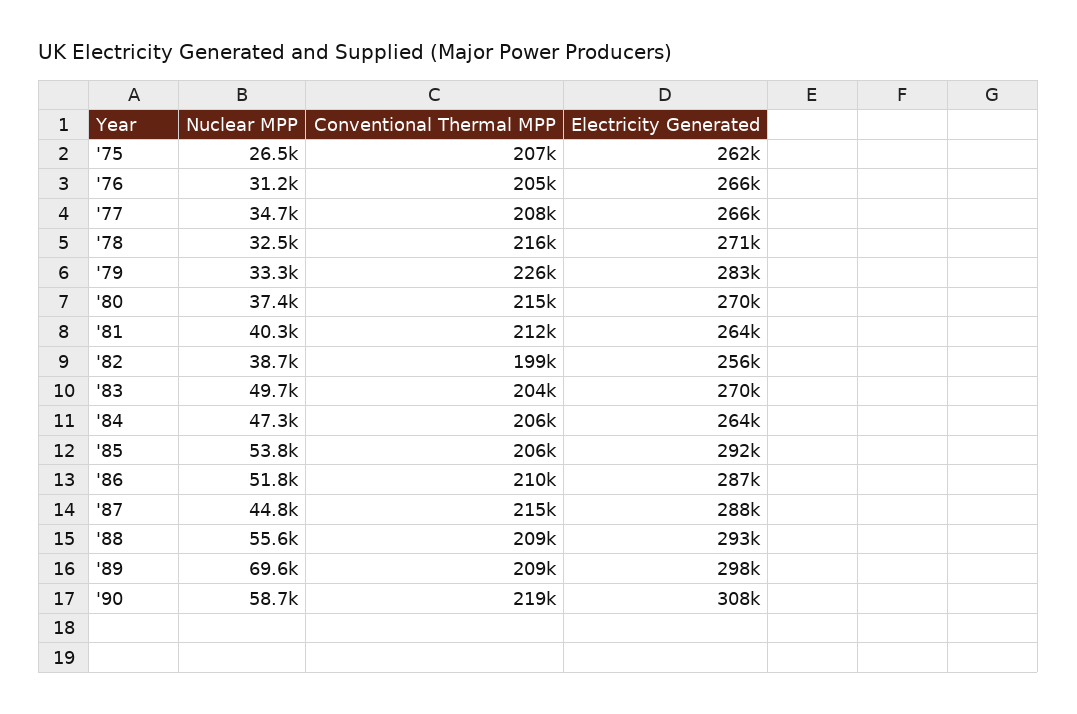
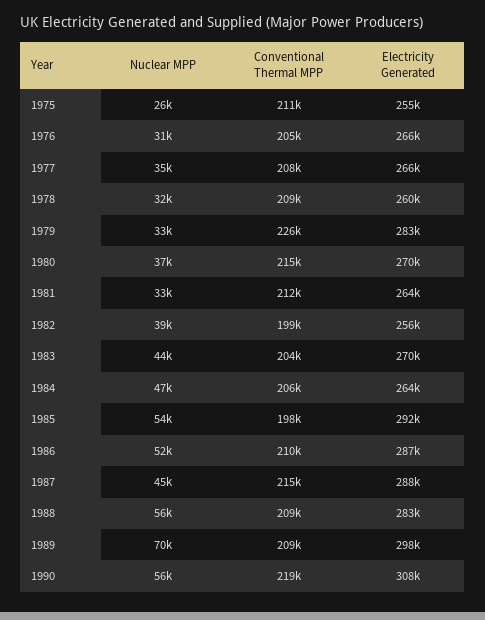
Conventional Thermal MPP, '75: 207000 -> 211000
Electricity Generated, '75: 262000 -> 255000
Conventional Thermal MPP, '78: 216000 -> 209000
Electricity Generated, '78: 271000 -> 260000
Nuclear MPP, '81: 40300 -> 33000
Nuclear MPP, '83: 49700 -> 44000
Conventional Thermal MPP, '85: 206000 -> 198000
Electricity Generated, '88: 293000 -> 283000
Nuclear MPP, '90: 58700 -> 56000

